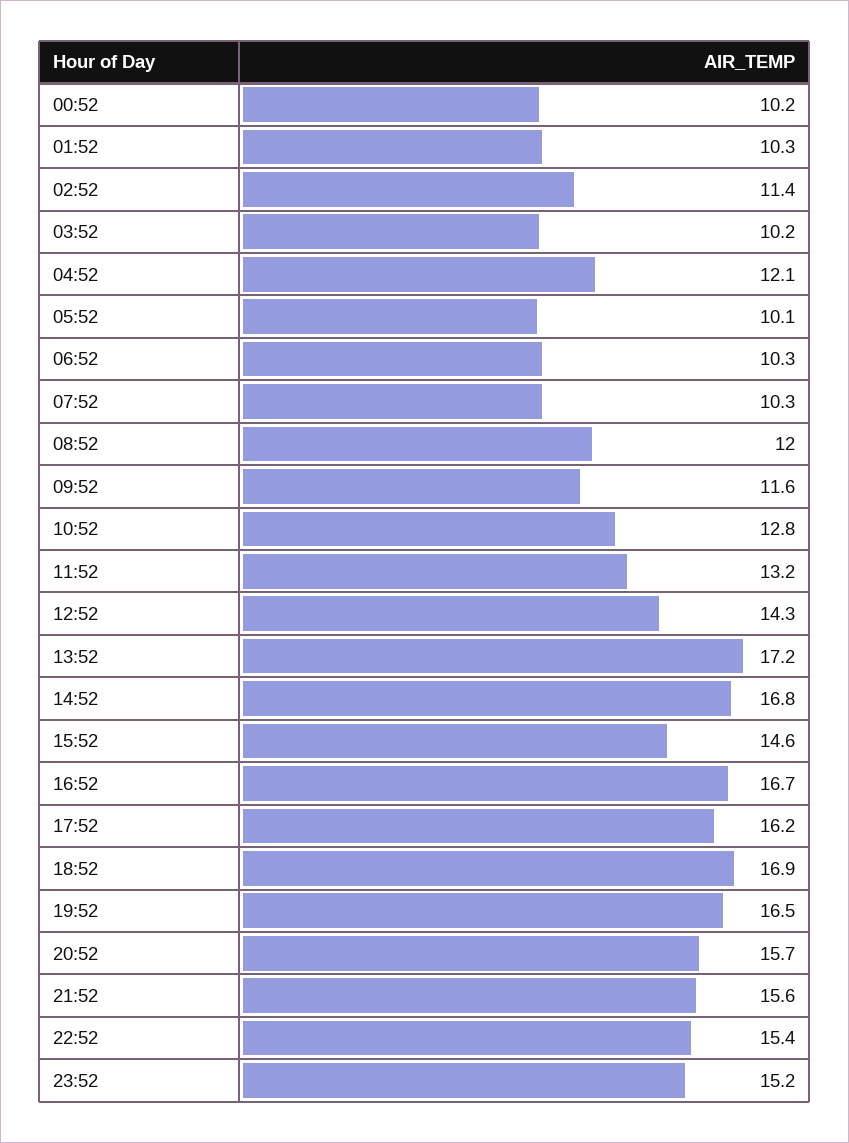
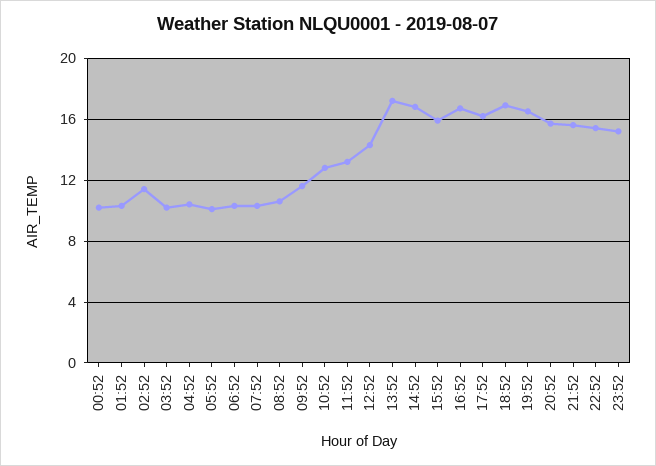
04:52: 12.1 -> 10.5
08:52: 12 -> 10.5
15:52: 14.6 -> 16

